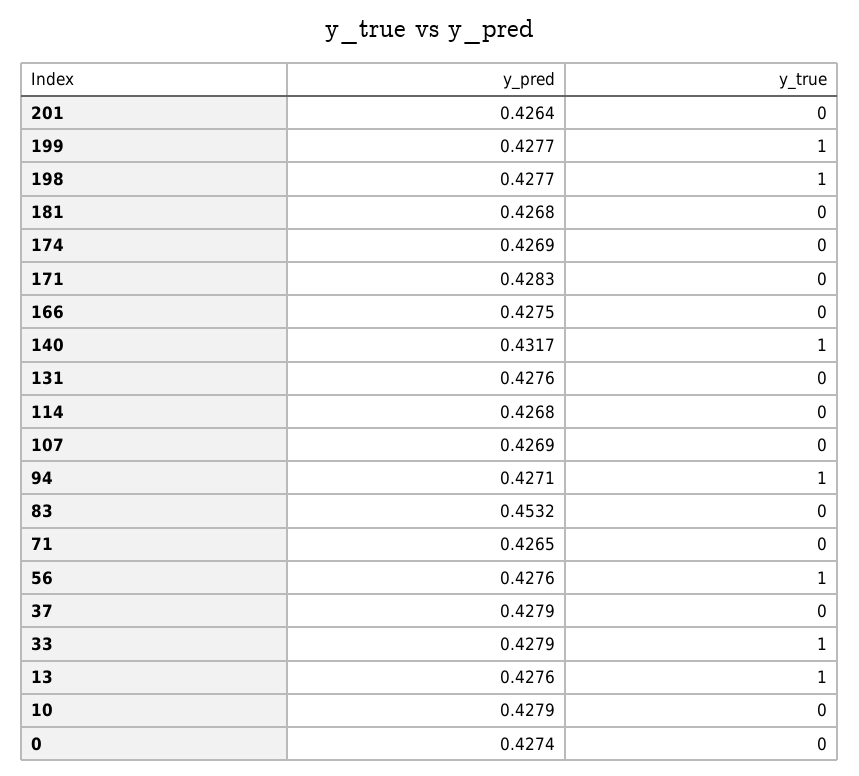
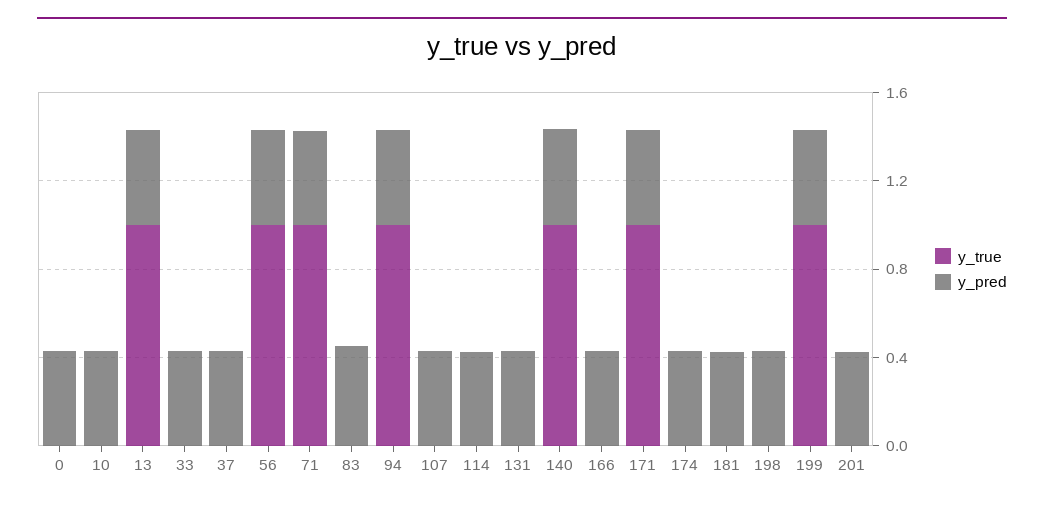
y_true, 198: 1 -> 0
y_true, 171: 0 -> 1
y_true, 71: 0 -> 1
y_true, 33: 1 -> 0

